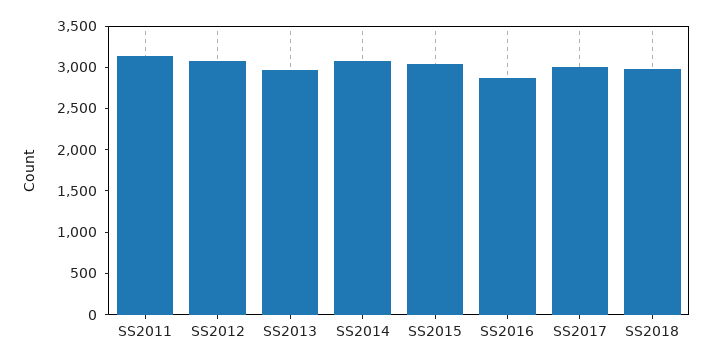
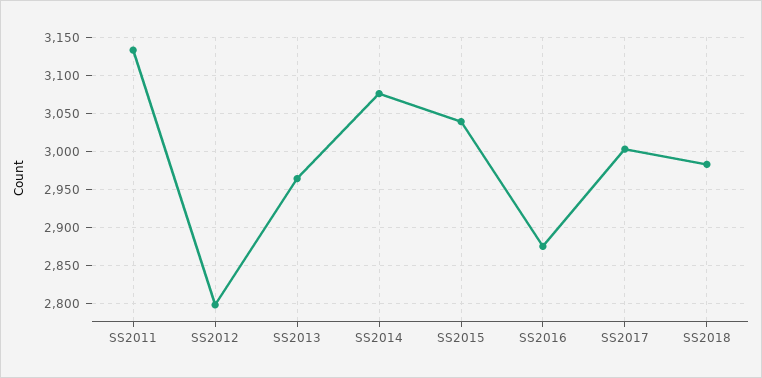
SS2012: 3100 -> 2800

